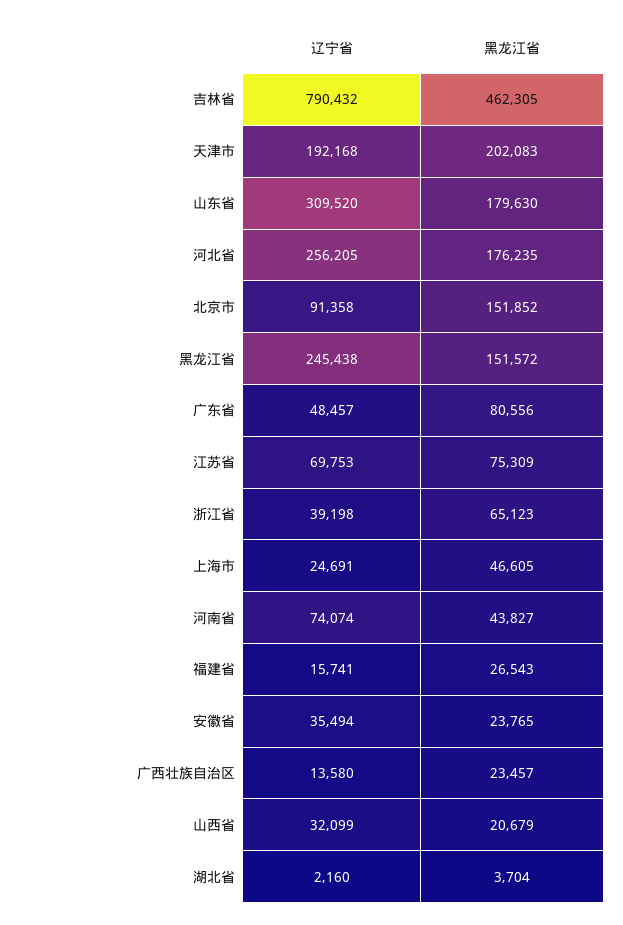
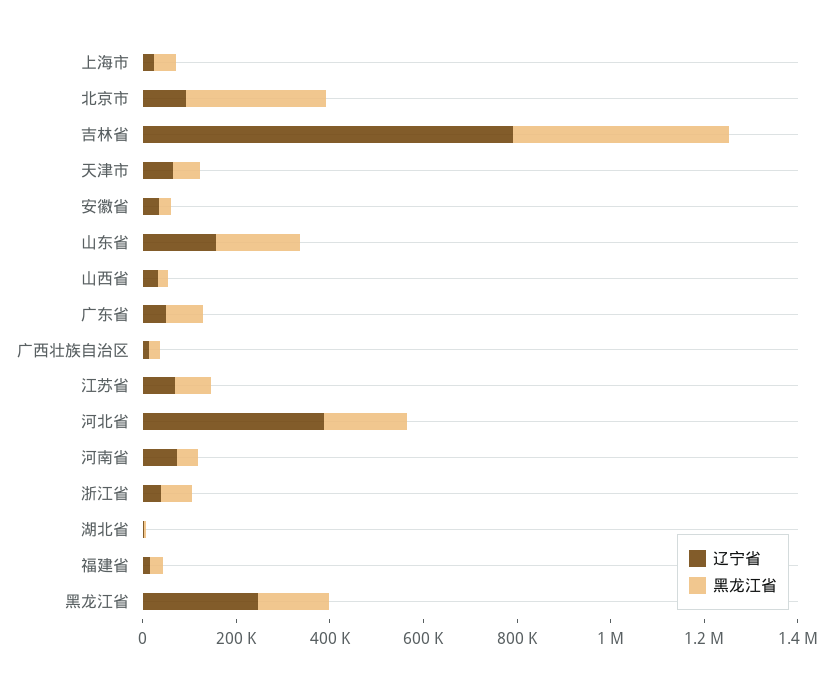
辽宁省, 天津市: 192168 -> 50000
黑龙江省, 天津市: 202083 -> 50000
辽宁省, 山东省: 309520 -> 150000
辽宁省, 河北省: 256205 -> 400000
黑龙江省, 北京市: 151852 -> 300000

